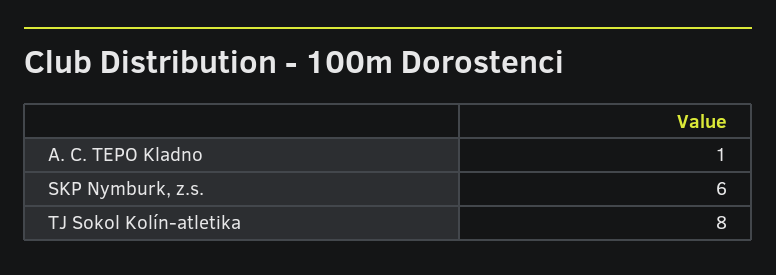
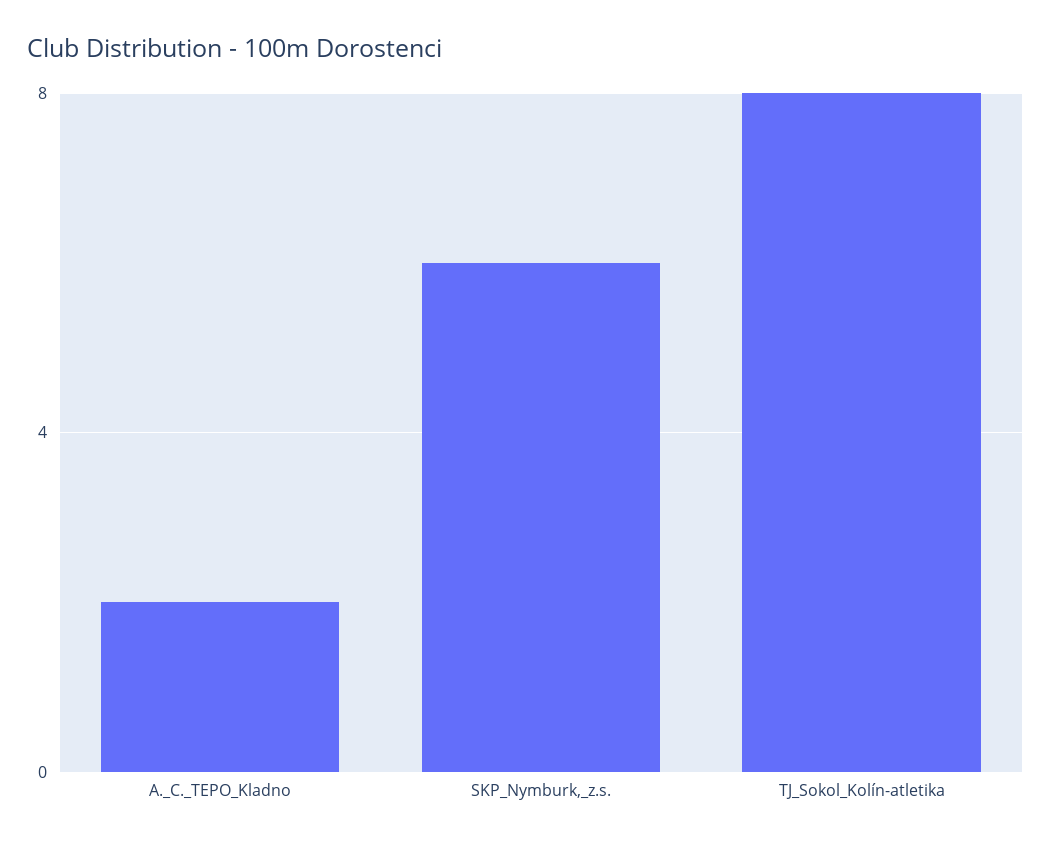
A. C. TEPO Kladno: 1 -> 2

